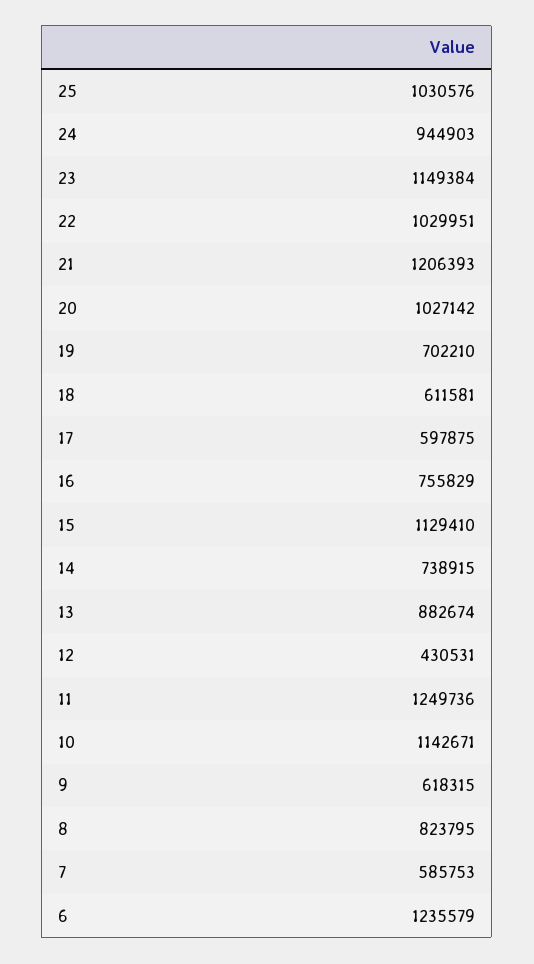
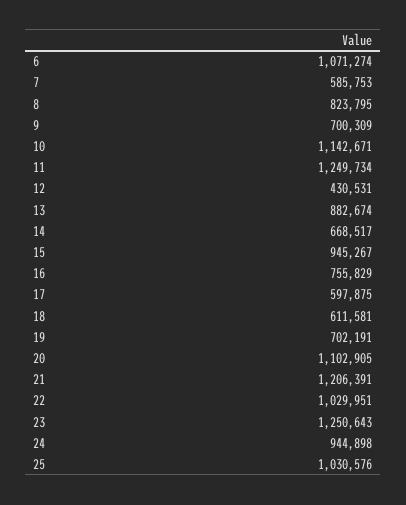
24: 944903 -> 944898
23: 1149384 -> 1250643
21: 1206393 -> 1206391
20: 1027142 -> 1102905
19: 702210 -> 702191
15: 1129410 -> 945267
14: 738915 -> 668517
11: 1249736 -> 1249734
9: 618315 -> 700309
6: 1235579 -> 1071274

